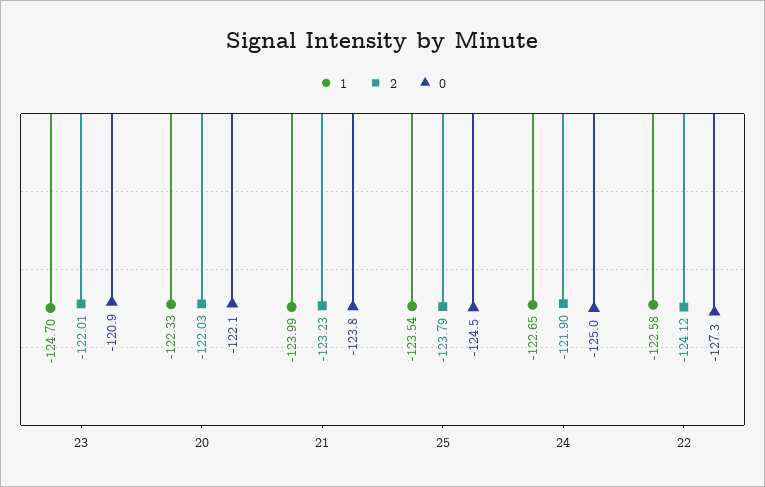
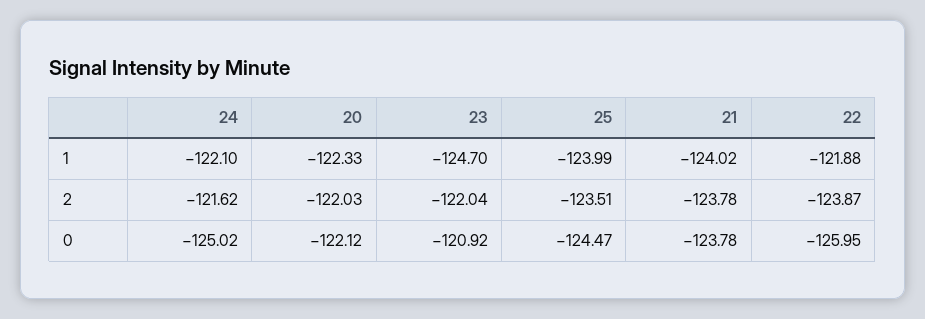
2, 23: -122.01 -> -122.04
1, 21: -123.99 -> -124.02
2, 21: -123.23 -> -123.78
1, 25: -123.54 -> -123.99
2, 25: -123.79 -> -123.51
1, 24: -122.65 -> -122.1
2, 24: -121.9 -> -121.62
1, 22: -122.58 -> -121.88
2, 22: -124.12 -> -123.87
0, 22: -127.3 -> -125.95

